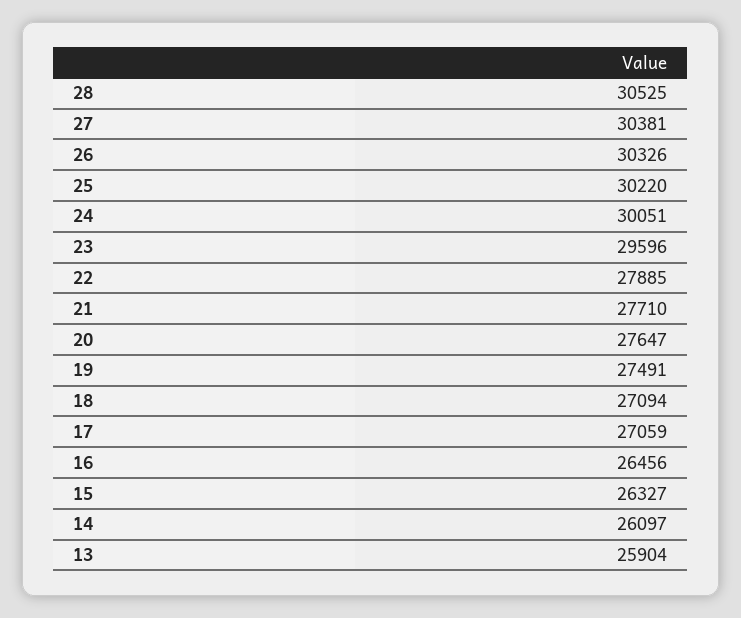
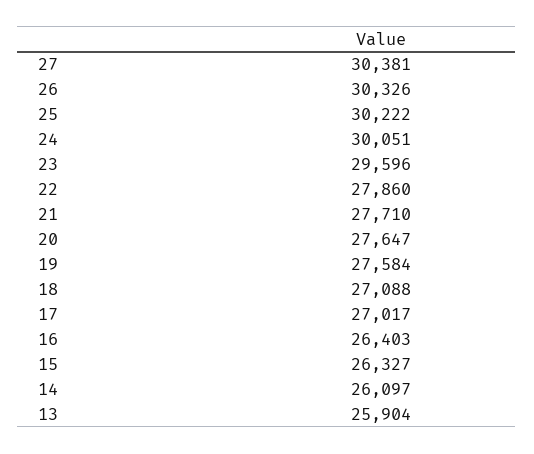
28: 30525 -> none
25: 30220 -> 30222
22: 27885 -> 27860
19: 27491 -> 27584
18: 27094 -> 27088
17: 27059 -> 27017
16: 26456 -> 26403

